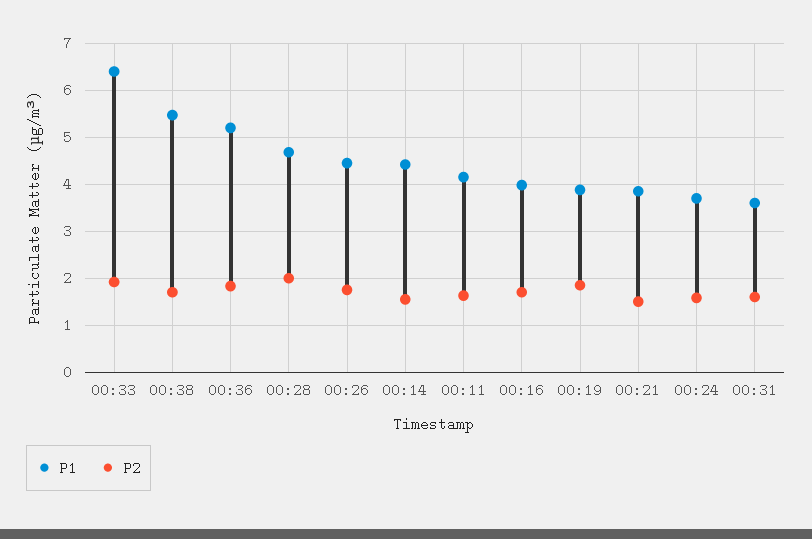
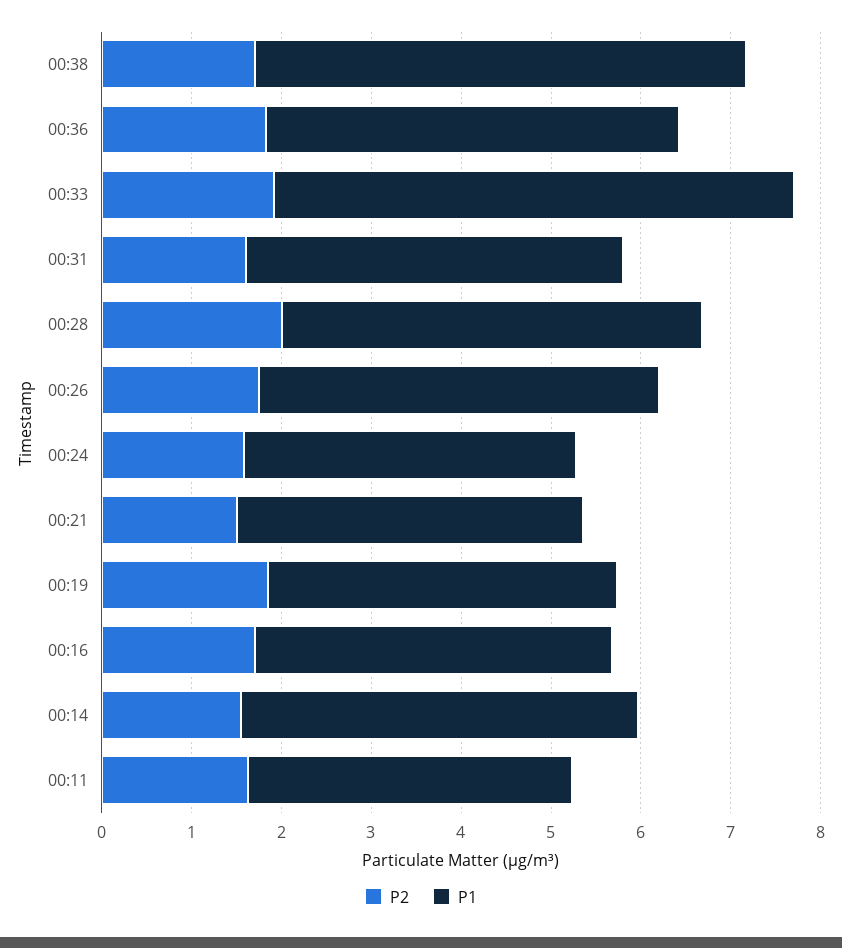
P1, 00:33: 6.4 -> 5.8
P1, 00:36: 5.2 -> 4.6
P1, 00:11: 4.2 -> 3.6
P1, 00:31: 3.6 -> 4.2

